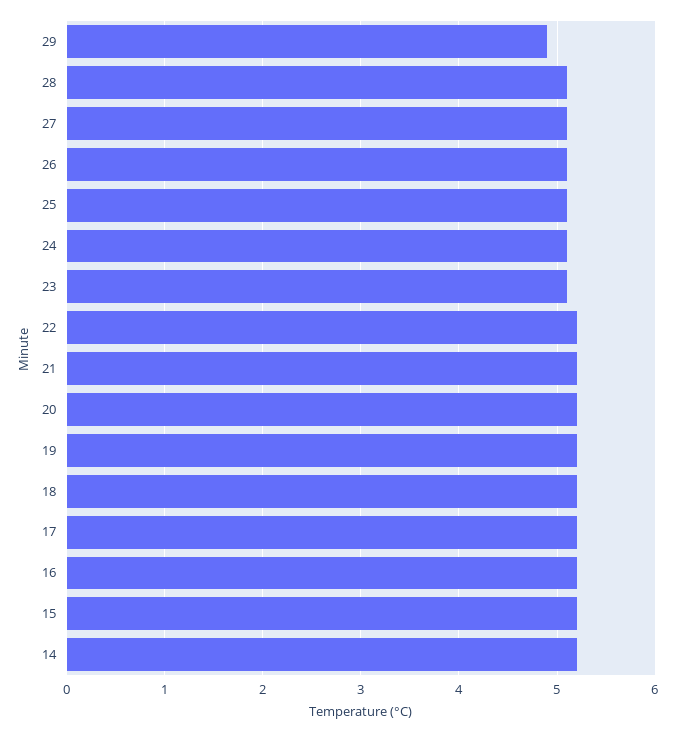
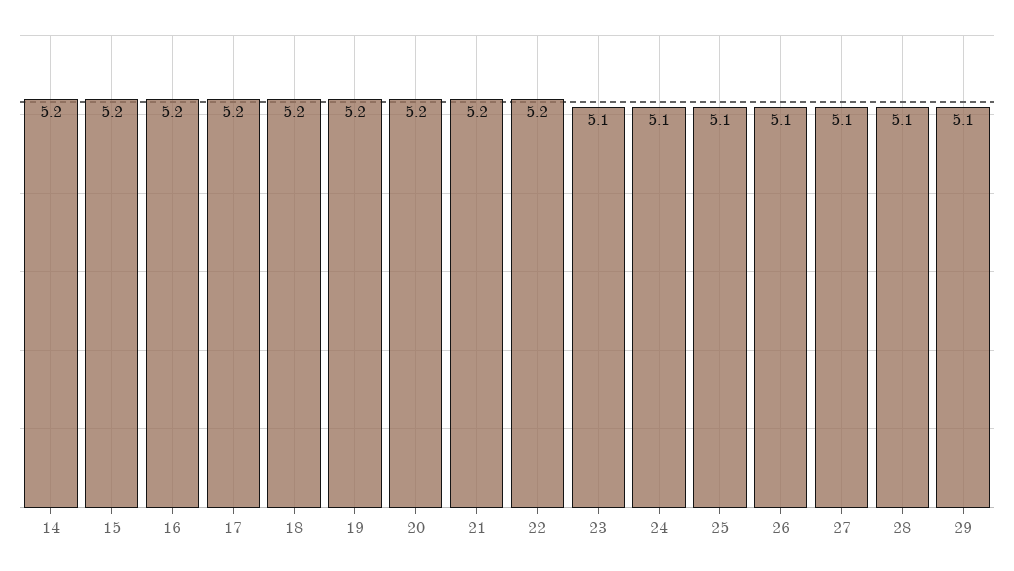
29: 4.9 -> 5.1

